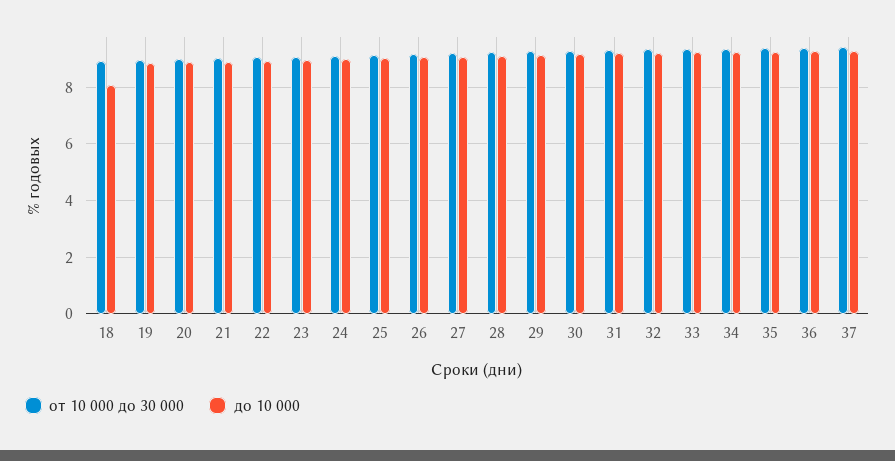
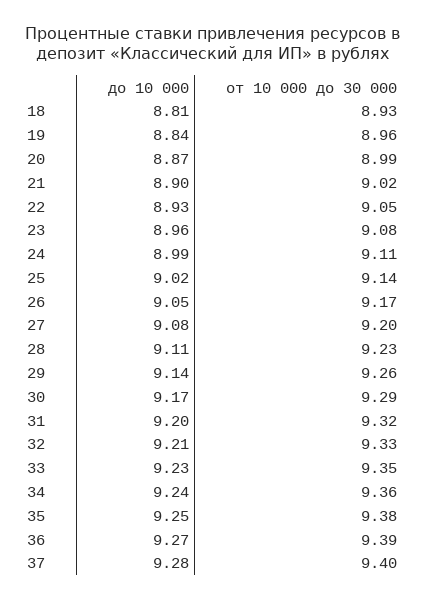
до 10 000, 18: 8 -> 8.81

